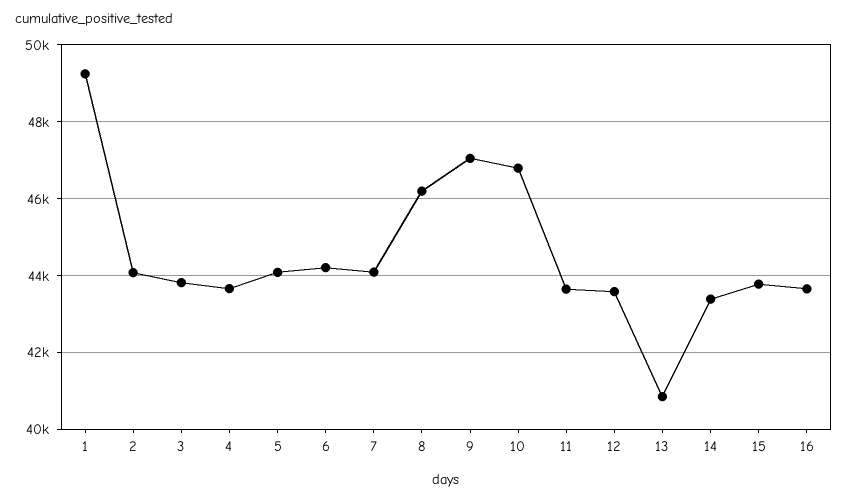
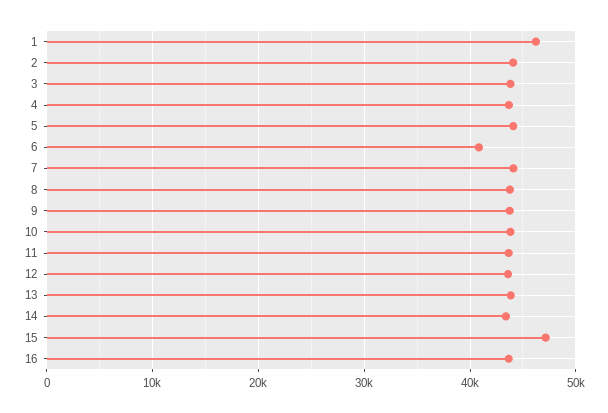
1: 49200 -> 46000
6: 44200 -> 41000
8: 46200 -> 44000
9: 47000 -> 44000
10: 46800 -> 44000
13: 40800 -> 44000
15: 43800 -> 47000

